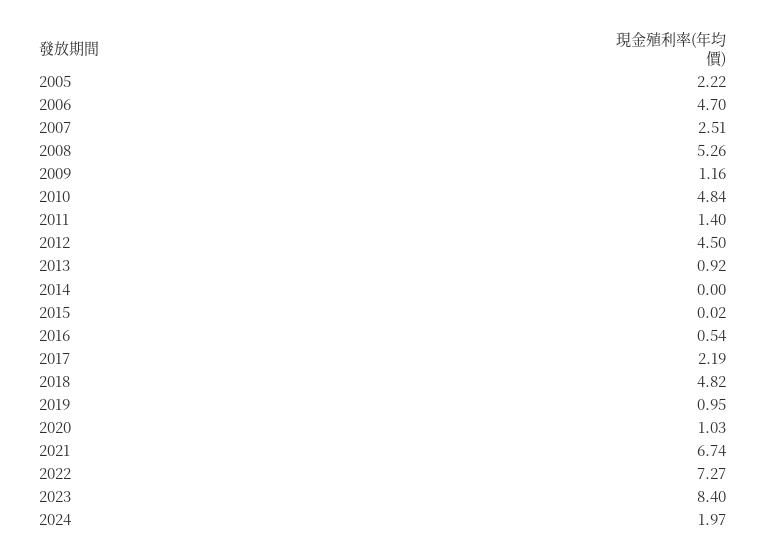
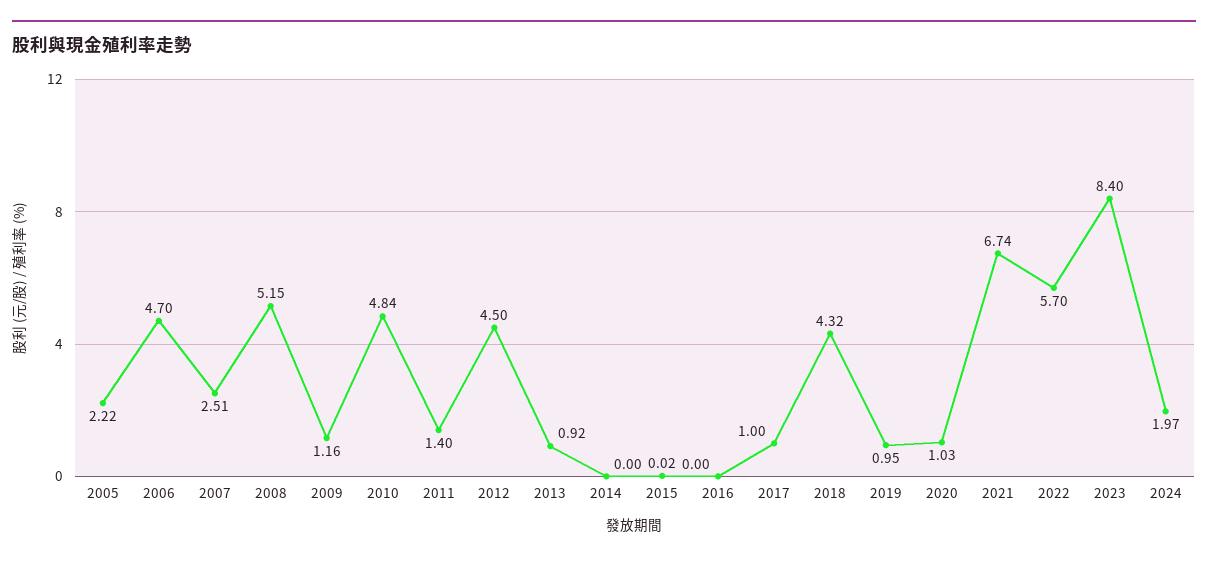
2008: 5.26 -> 5.15
2016: 0.54 -> 0
2017: 2.19 -> 1
2018: 4.82 -> 4.32
2022: 7.27 -> 5.7

